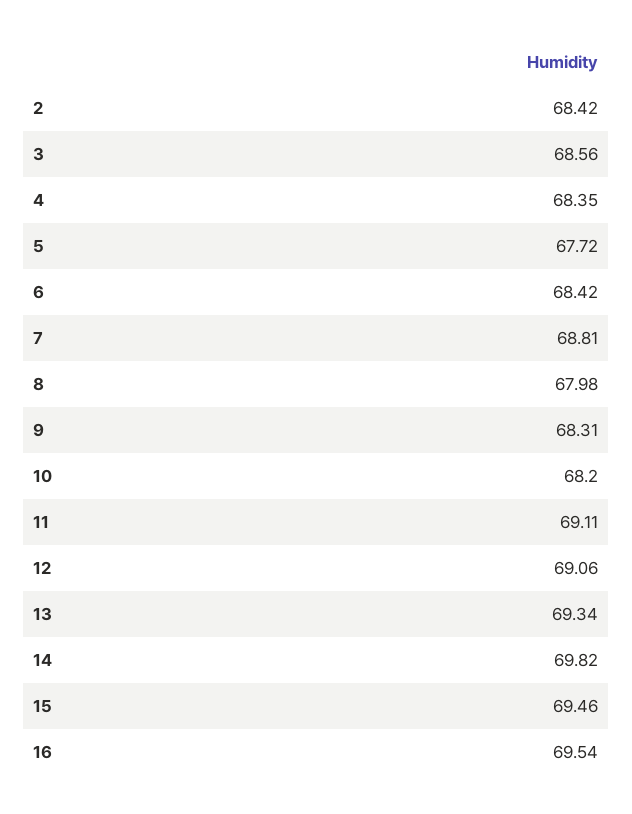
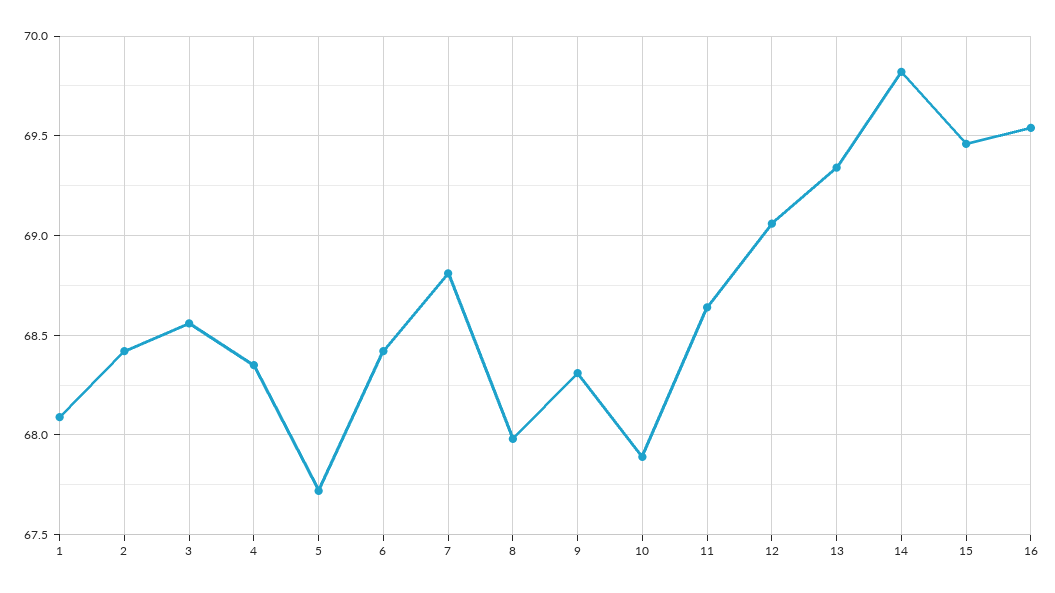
10: 68.2 -> 67.9
11: 69.11 -> 68.65
1: none -> 68.1

